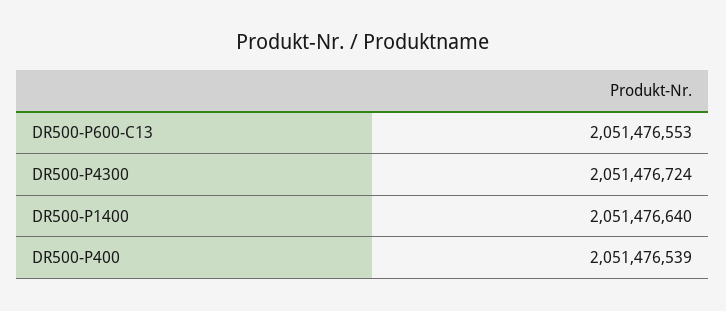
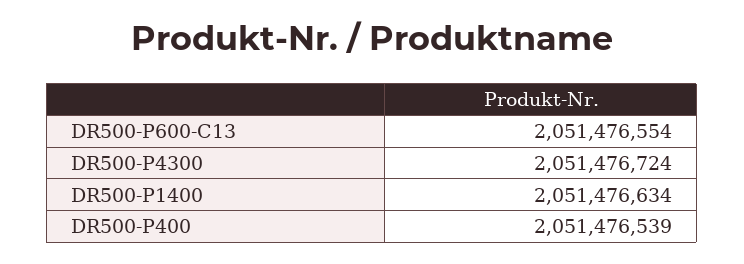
DR500-P600-C13: 2051476553 -> 2051476554
DR500-P1400: 2051476640 -> 2051476634

